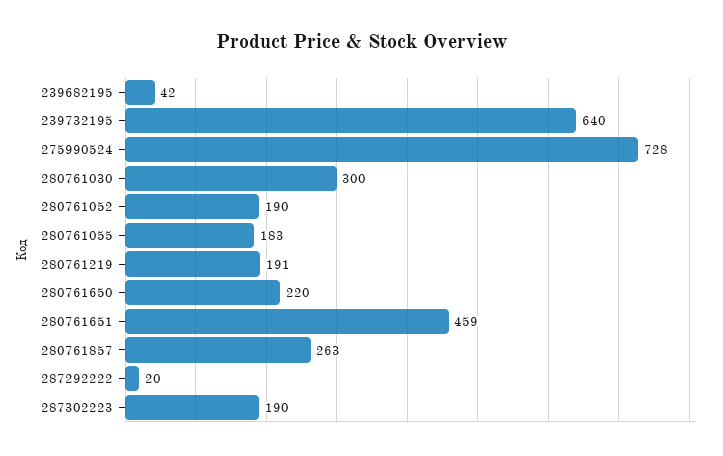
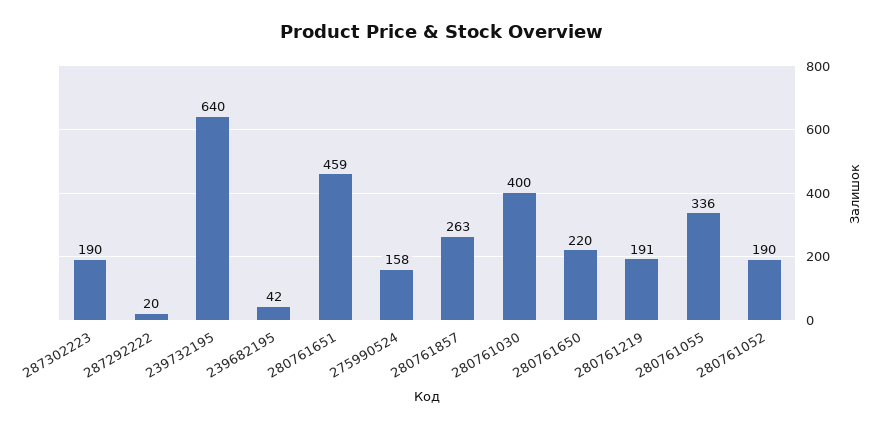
275990524: 728 -> 158
280761030: 300 -> 400
280761055: 183 -> 336

